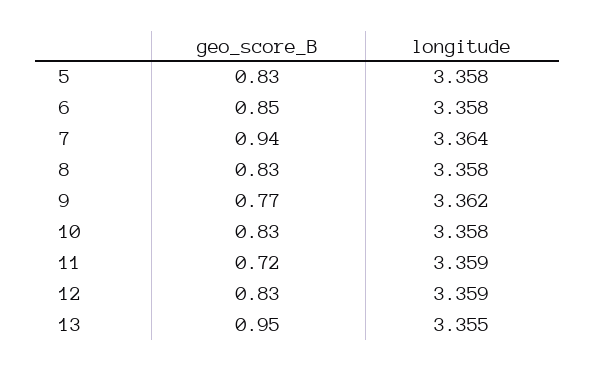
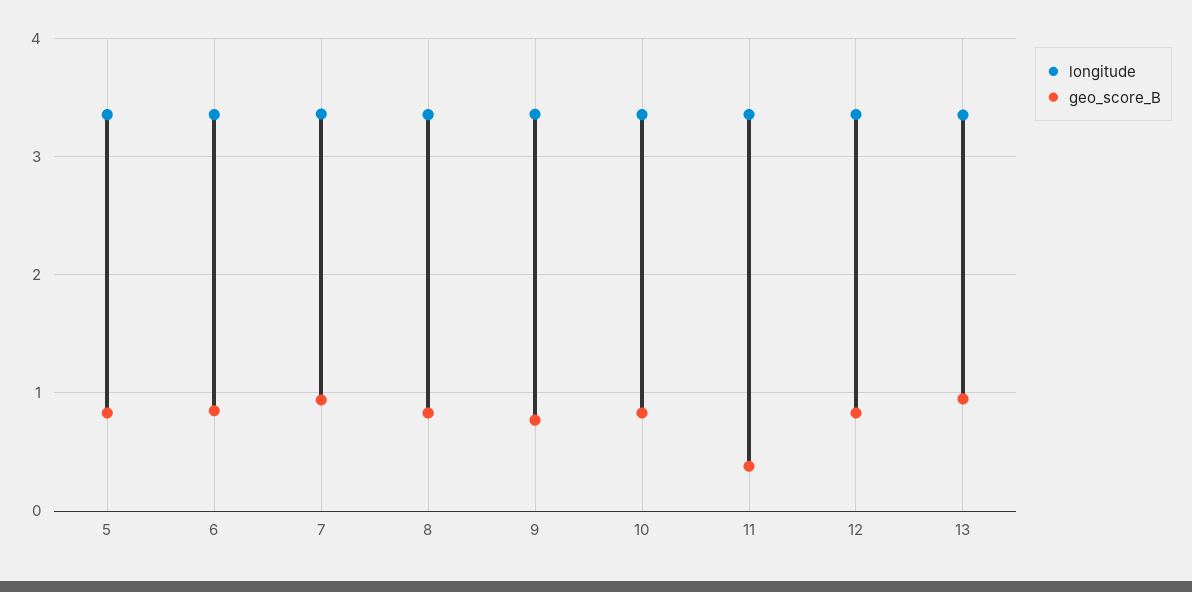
geo_score_B, 11: 0.72 -> 0.4

